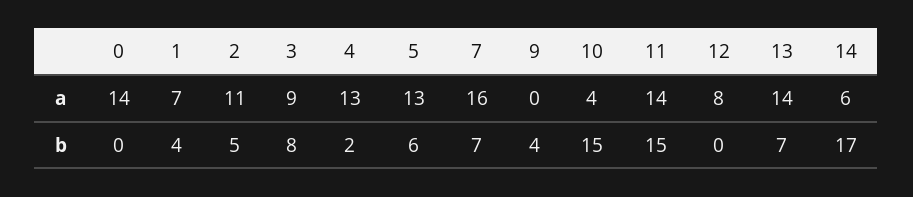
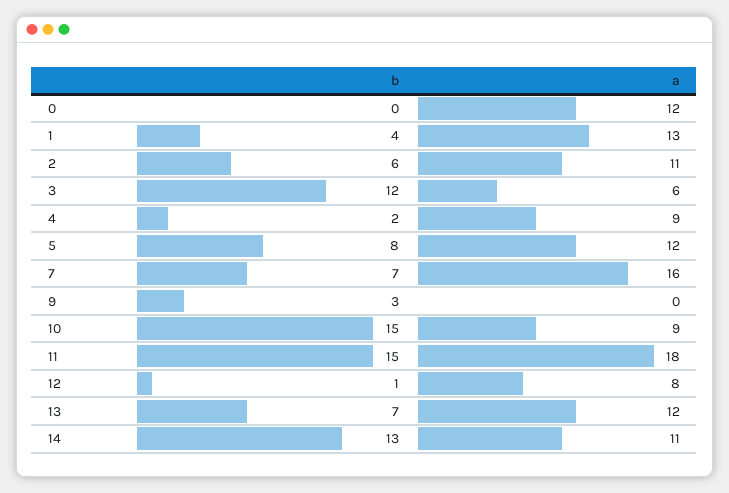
0, a: 14 -> 12
1, a: 7 -> 13
3, a: 9 -> 6
4, a: 13 -> 9
5, a: 13 -> 12
10, a: 4 -> 9
11, a: 14 -> 18
13, a: 14 -> 12
14, a: 6 -> 11
2, b: 5 -> 6
3, b: 8 -> 12
5, b: 6 -> 8
9, b: 4 -> 3
12, b: 0 -> 1
14, b: 17 -> 13

